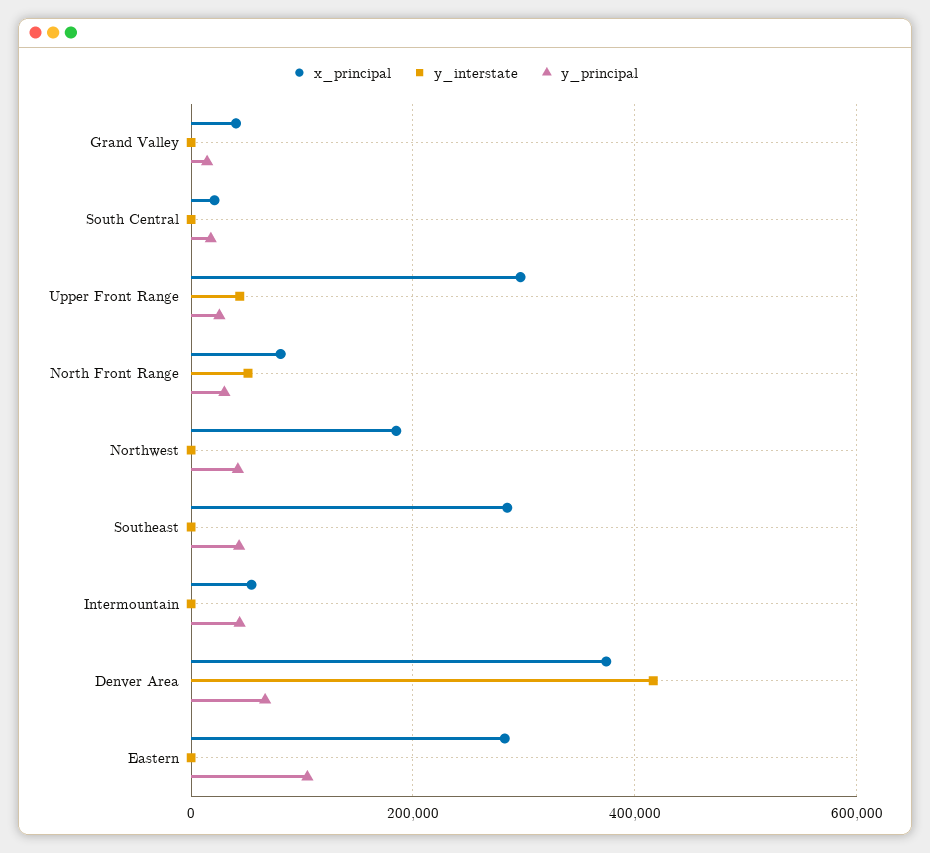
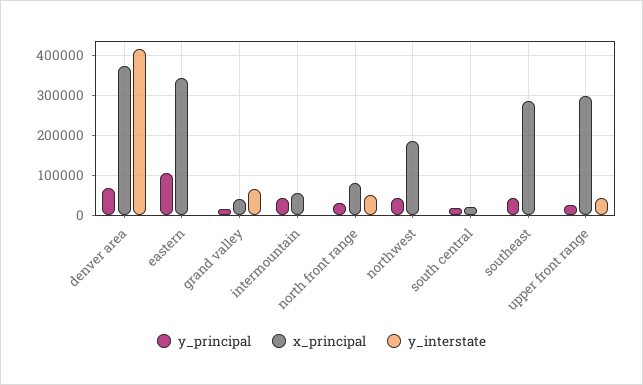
y_interstate, Grand Valley: 0 -> 60000
x_principal, Eastern: 280000 -> 340000

